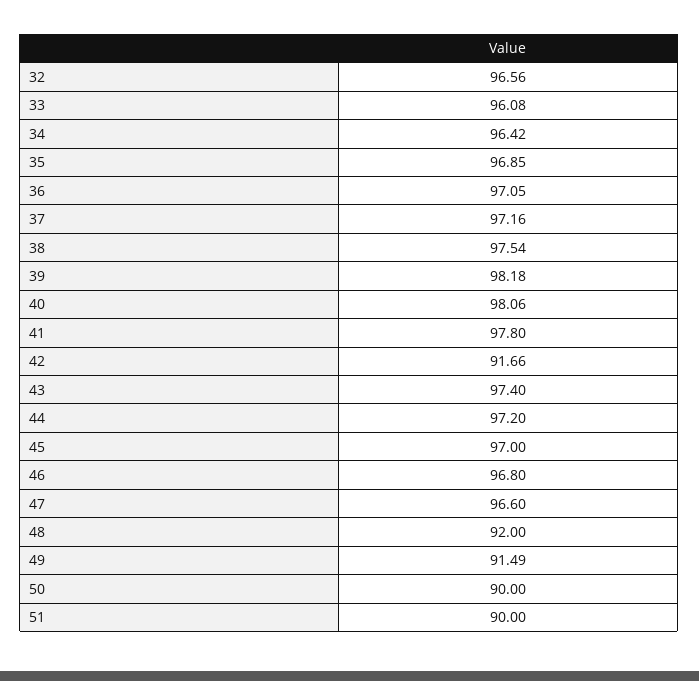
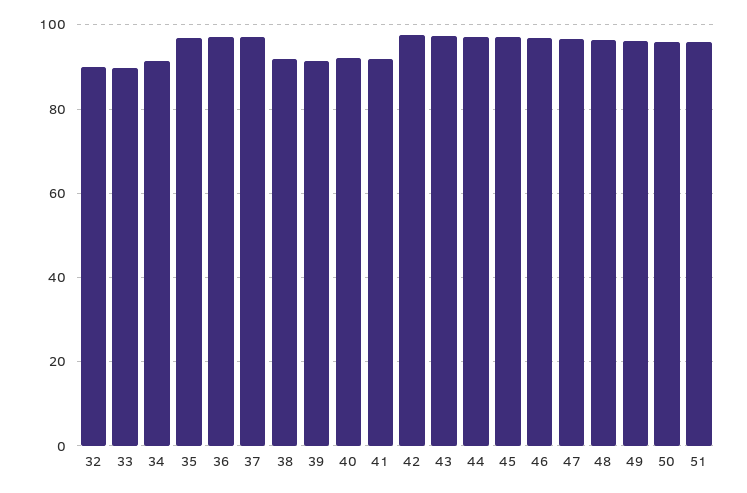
32: 96.56 -> 90
33: 96.08 -> 90
34: 96.42 -> 92
38: 97.54 -> 92
39: 98.18 -> 92
40: 98.06 -> 92
41: 97.8 -> 92
42: 91.66 -> 98
48: 92 -> 96
49: 91.49 -> 96
50: 90 -> 96
51: 90 -> 96

